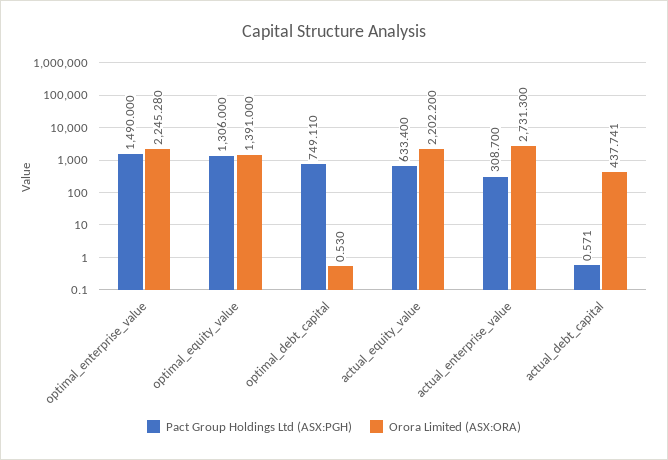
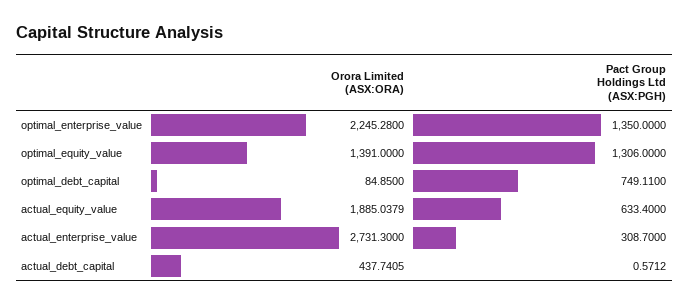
Pact Group Holdings Ltd (ASX:PGH), optimal_enterprise_value: 1490 -> 1350
Orora Limited (ASX:ORA), optimal_debt_capital: 0.53 -> 84.85
Orora Limited (ASX:ORA), actual_equity_value: 2202.2 -> 1885.0379

